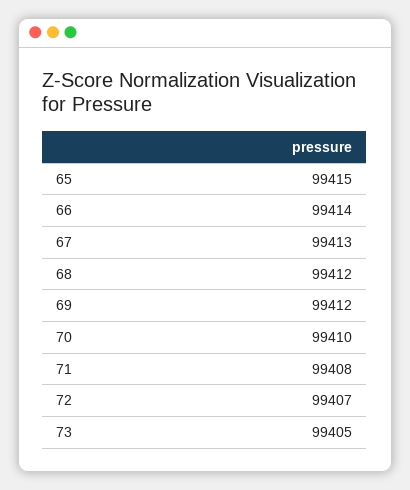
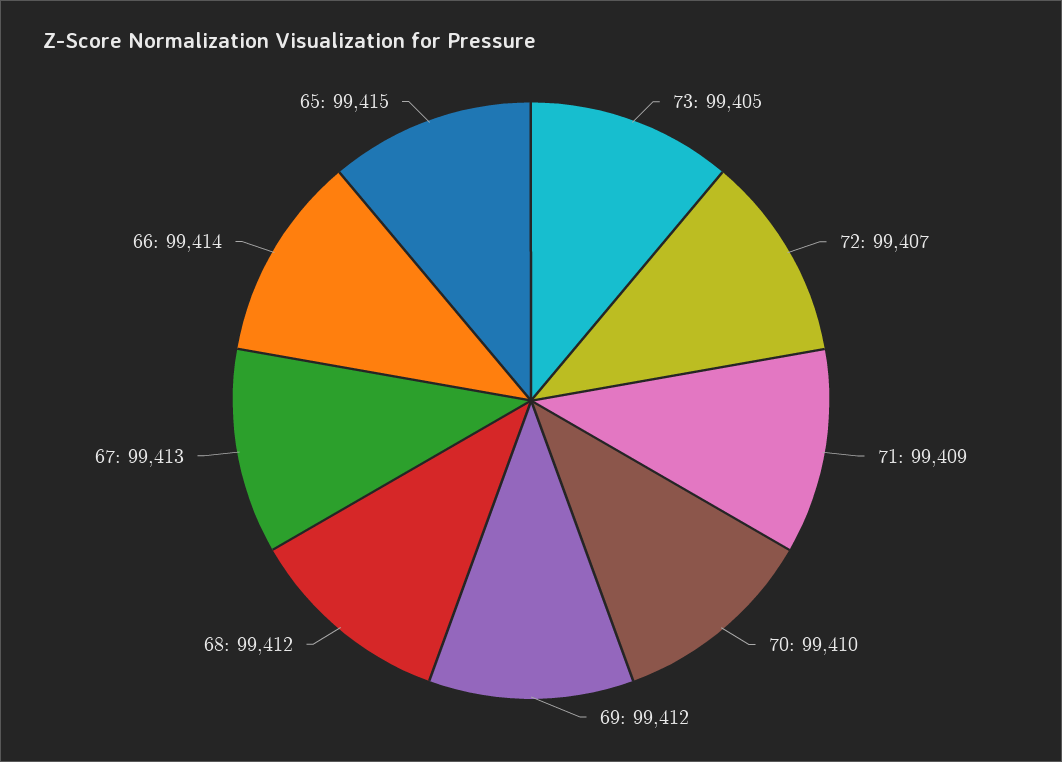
71: 99408 -> 99409

